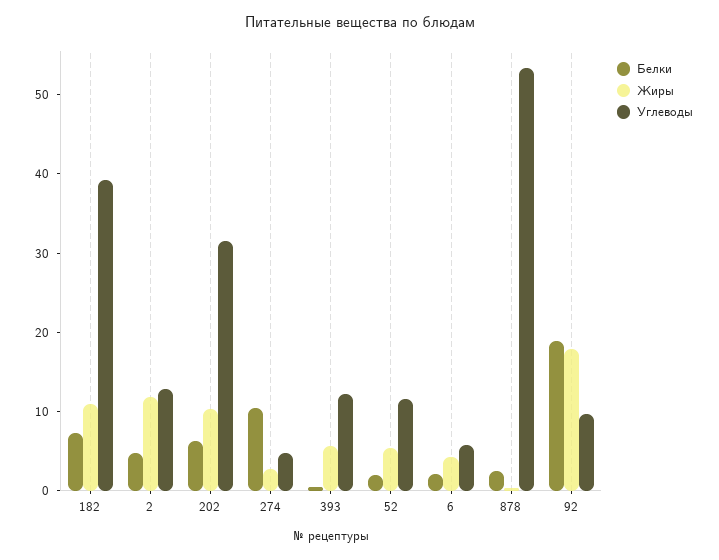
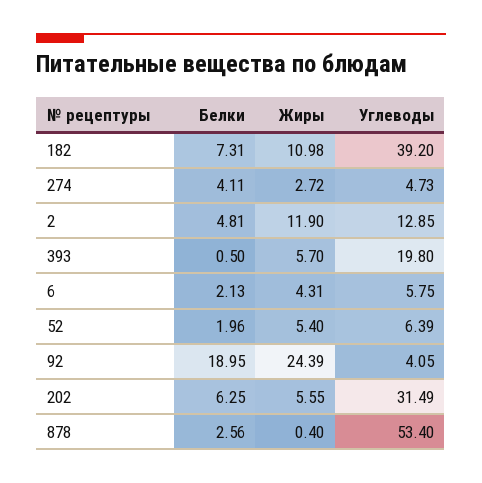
Жиры, 202: 10 -> 5.55
Белки, 274: 10 -> 4.11
Углеводы, 393: 12 -> 19.8
Углеводы, 52: 12 -> 6.39
Жиры, 92: 18 -> 24.39
Углеводы, 92: 10 -> 4.05

